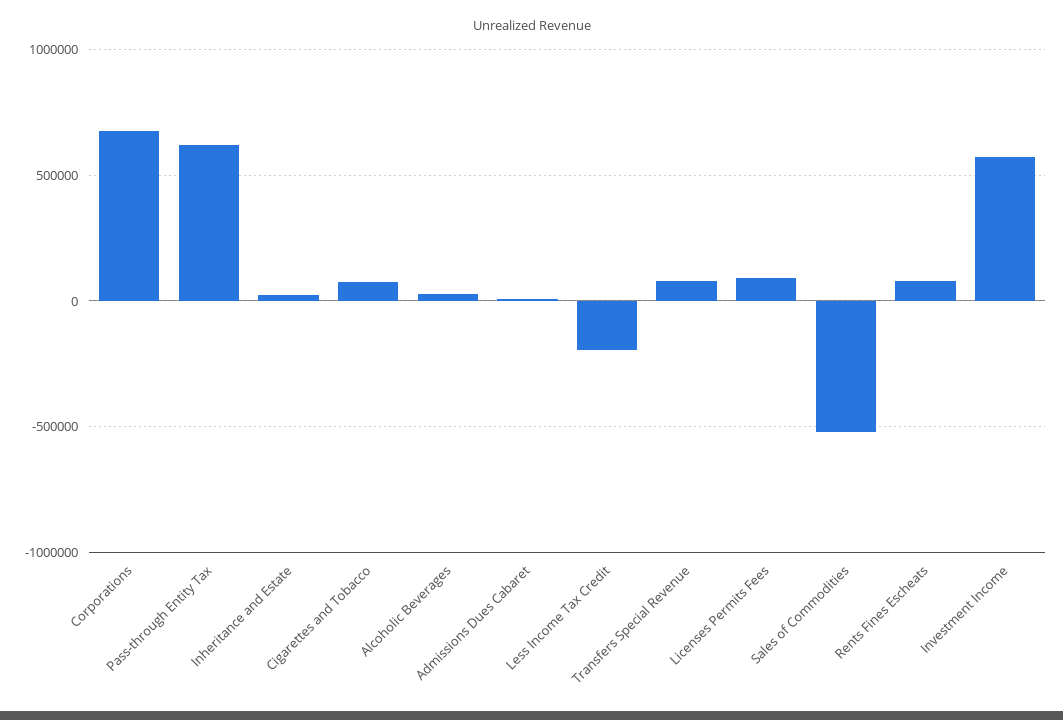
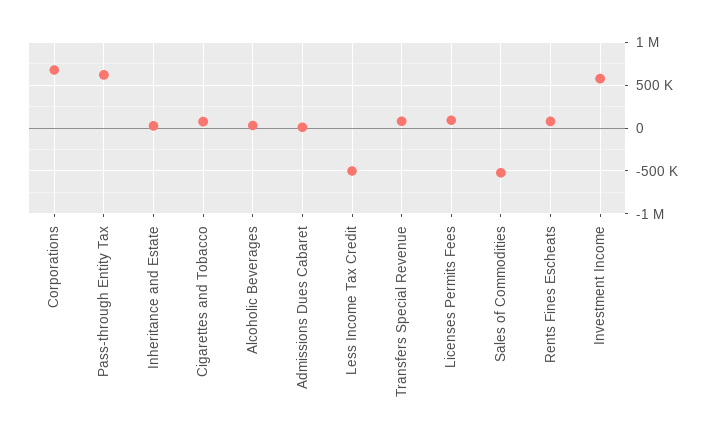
Less Income Tax Credit: -200000 -> -500000

